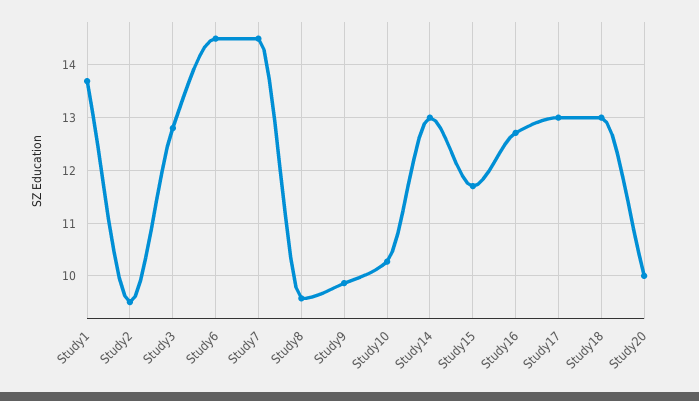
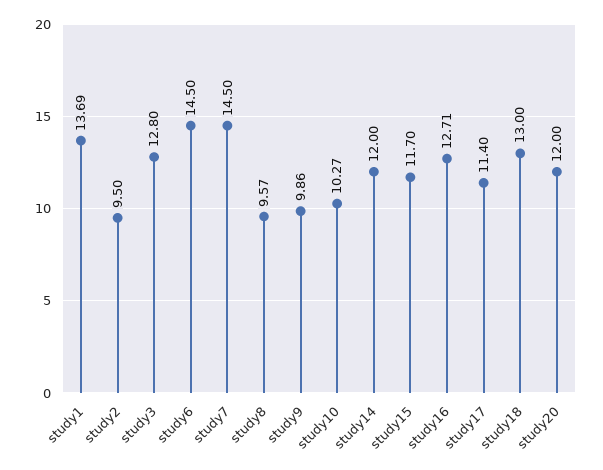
Study14: 13 -> 12
Study17: 13 -> 11.4
Study20: 10 -> 12

